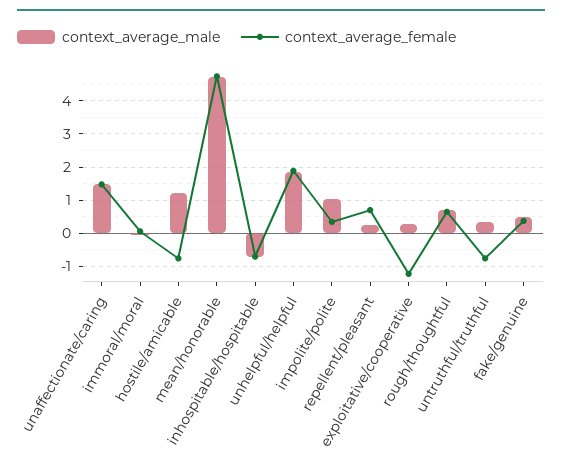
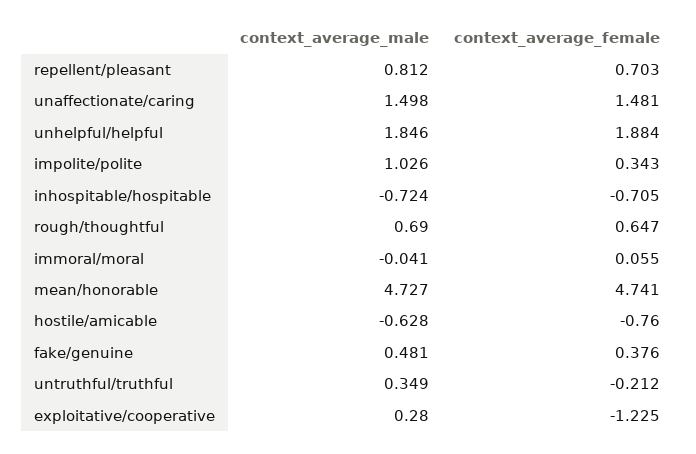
context_average_male, hostile/amicable: 1.2 -> -0.628
context_average_male, repellent/pleasant: 0.2 -> 0.812
context_average_female, untruthful/truthful: -0.8 -> -0.212

